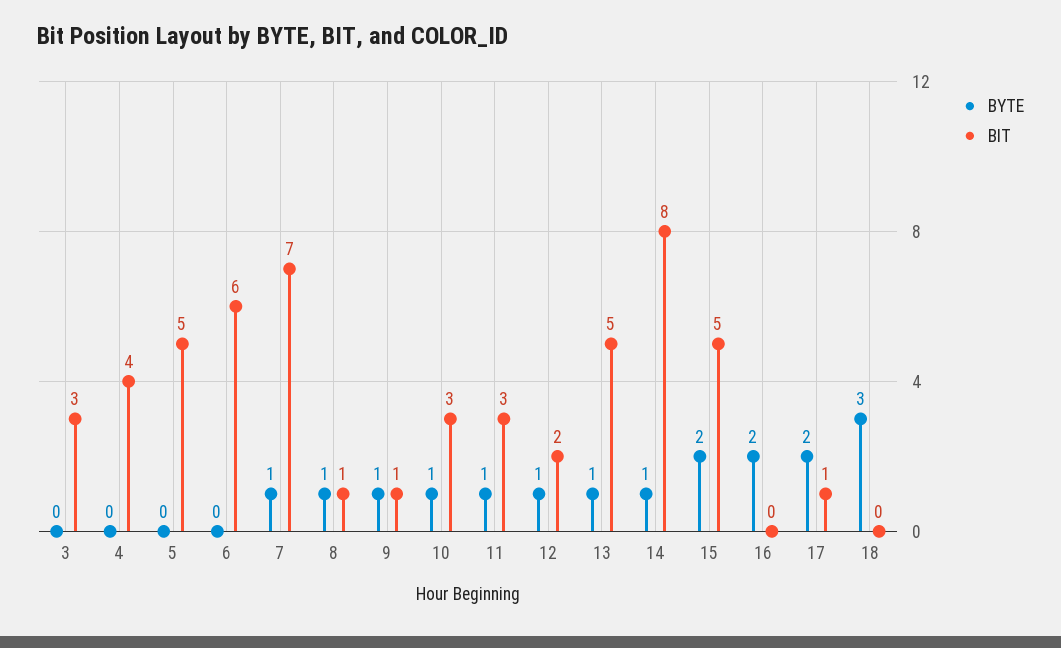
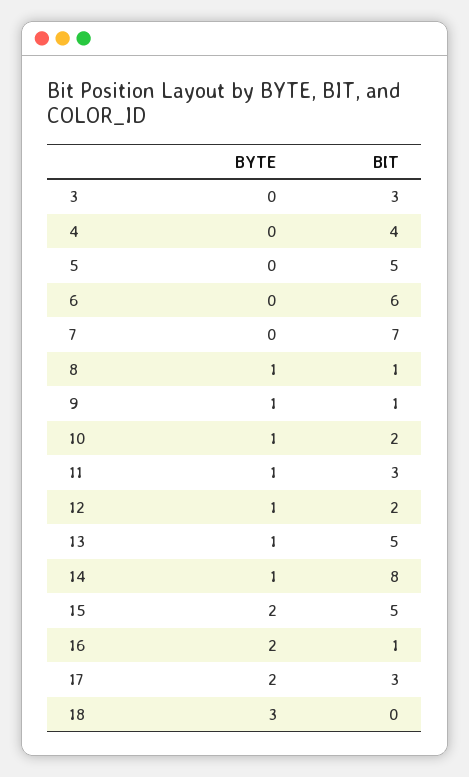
BYTE, 7: 1 -> 0
BIT, 10: 3 -> 2
BIT, 16: 0 -> 1
BIT, 17: 1 -> 3

